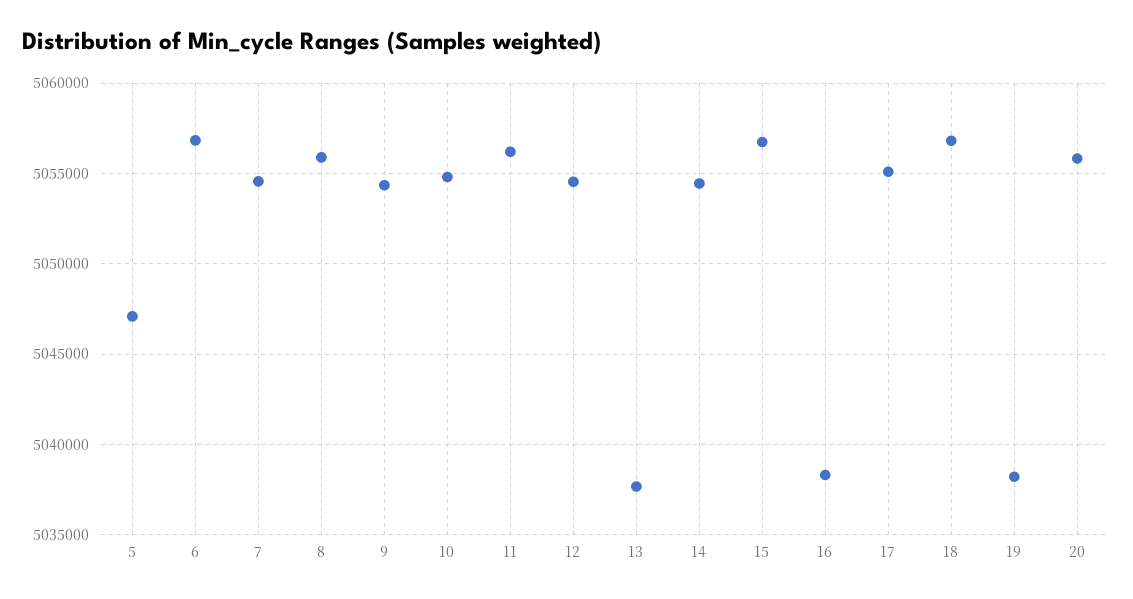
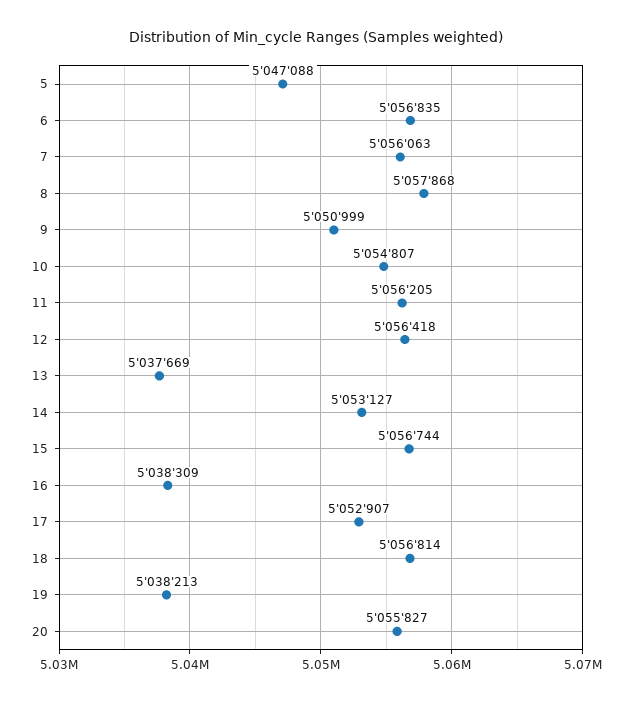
7: 5054500 -> 5056063
8: 5056000 -> 5057868
9: 5054500 -> 5050999
12: 5054500 -> 5056418
14: 5054500 -> 5053127
17: 5055000 -> 5052907

